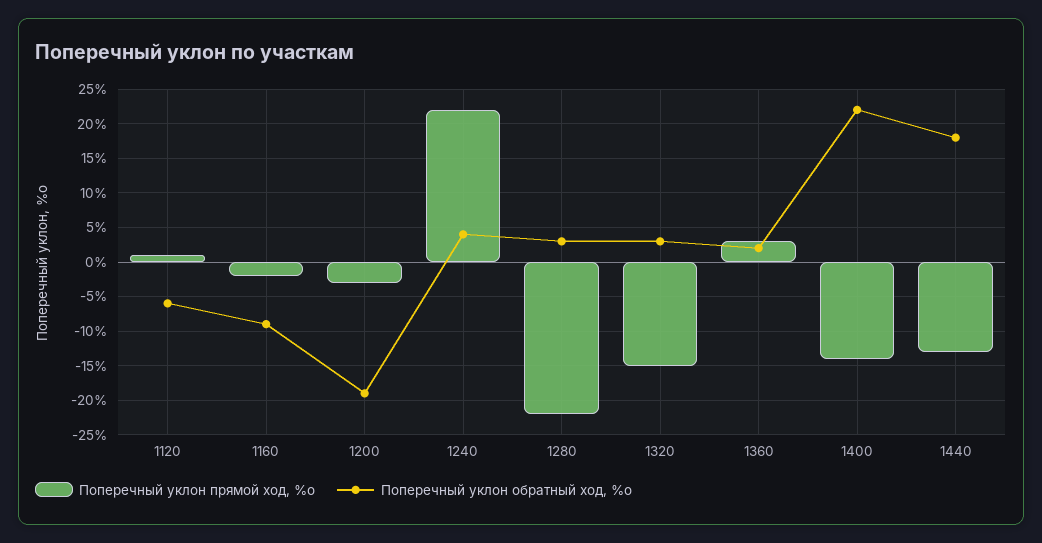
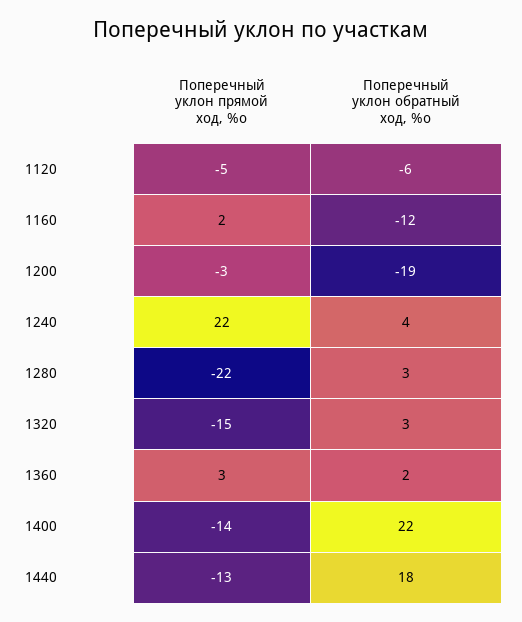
Поперечный уклон прямой ход, %о, 1120: 1 -> -5
Поперечный уклон прямой ход, %о, 1160: -2 -> 2
Поперечный уклон обратный ход, %о, 1160: -9 -> -12

